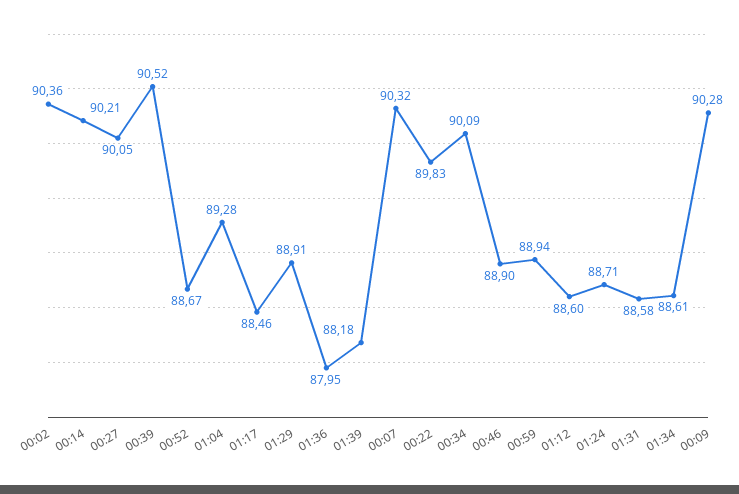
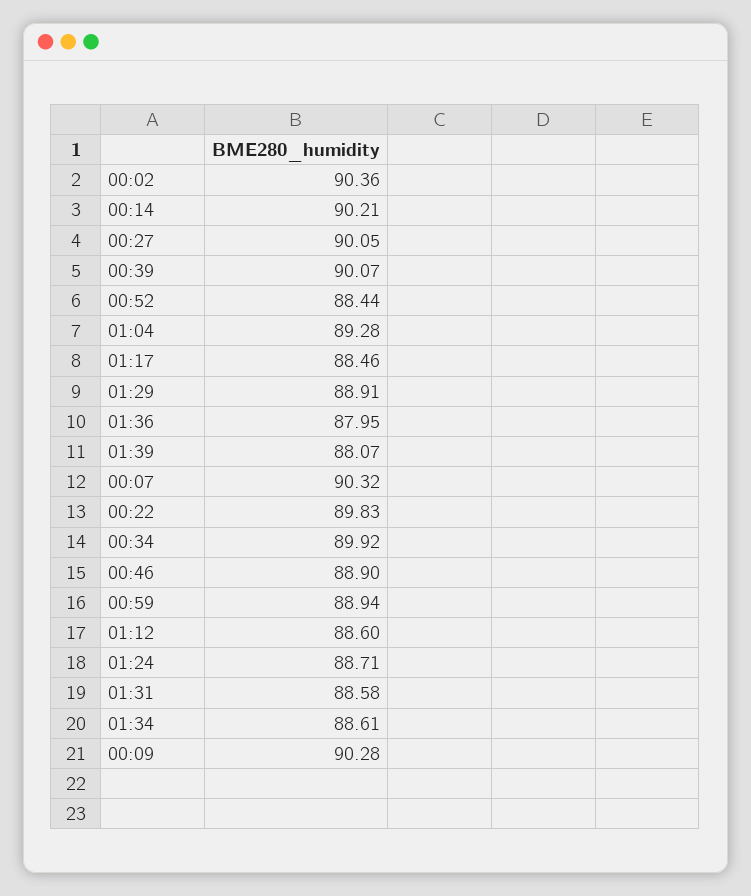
00:39: 90.52 -> 90.07
00:52: 88.67 -> 88.44
01:39: 88.18 -> 88.07
00:34: 90.09 -> 89.92

